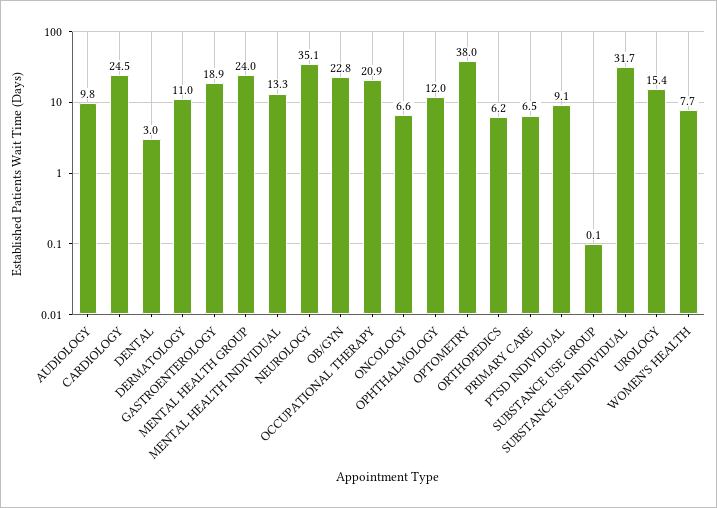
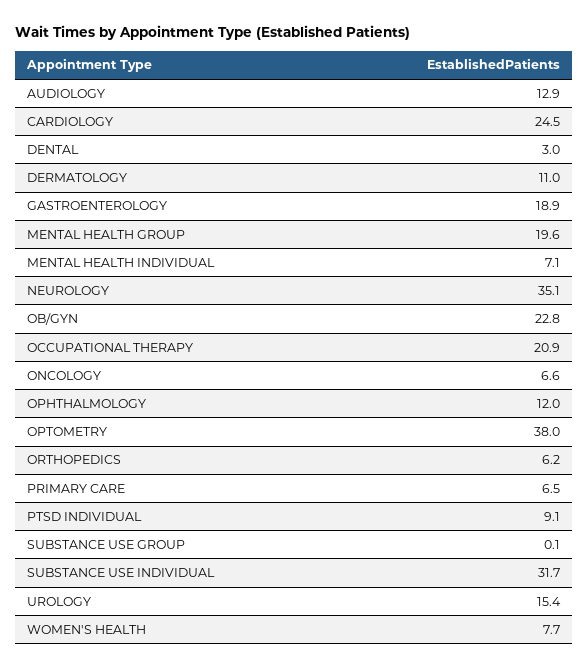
AUDIOLOGY: 9.8 -> 12.9
MENTAL HEALTH GROUP: 24 -> 19.6
MENTAL HEALTH INDIVIDUAL: 13.3 -> 7.1

